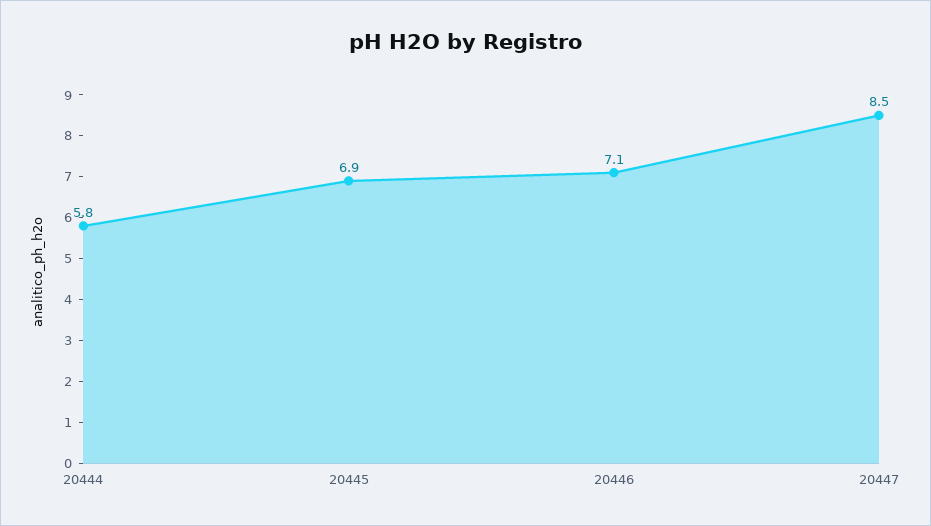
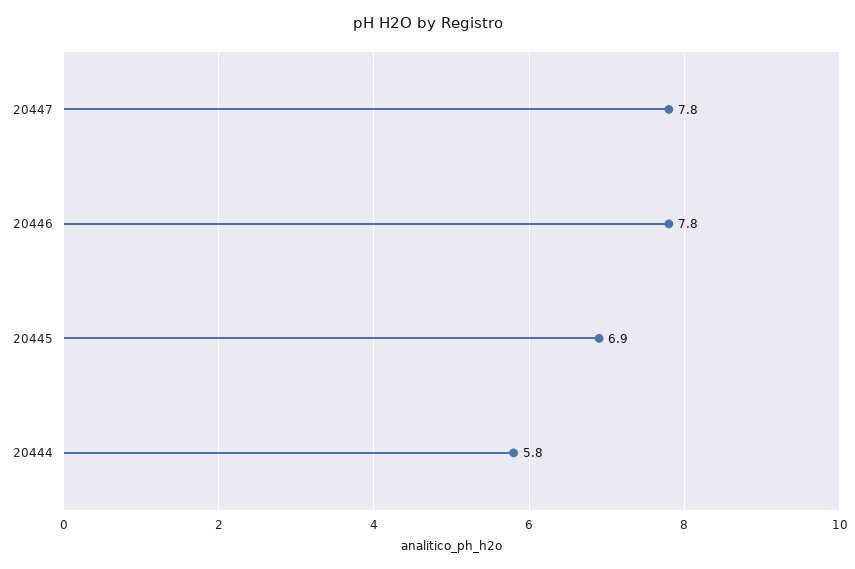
20446: 7.1 -> 7.8
20447: 8.5 -> 7.8

